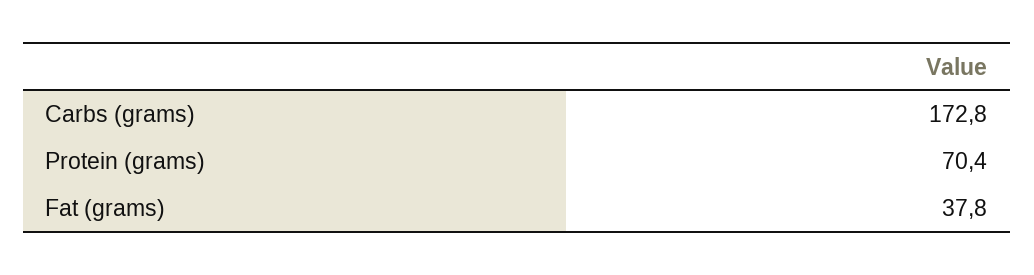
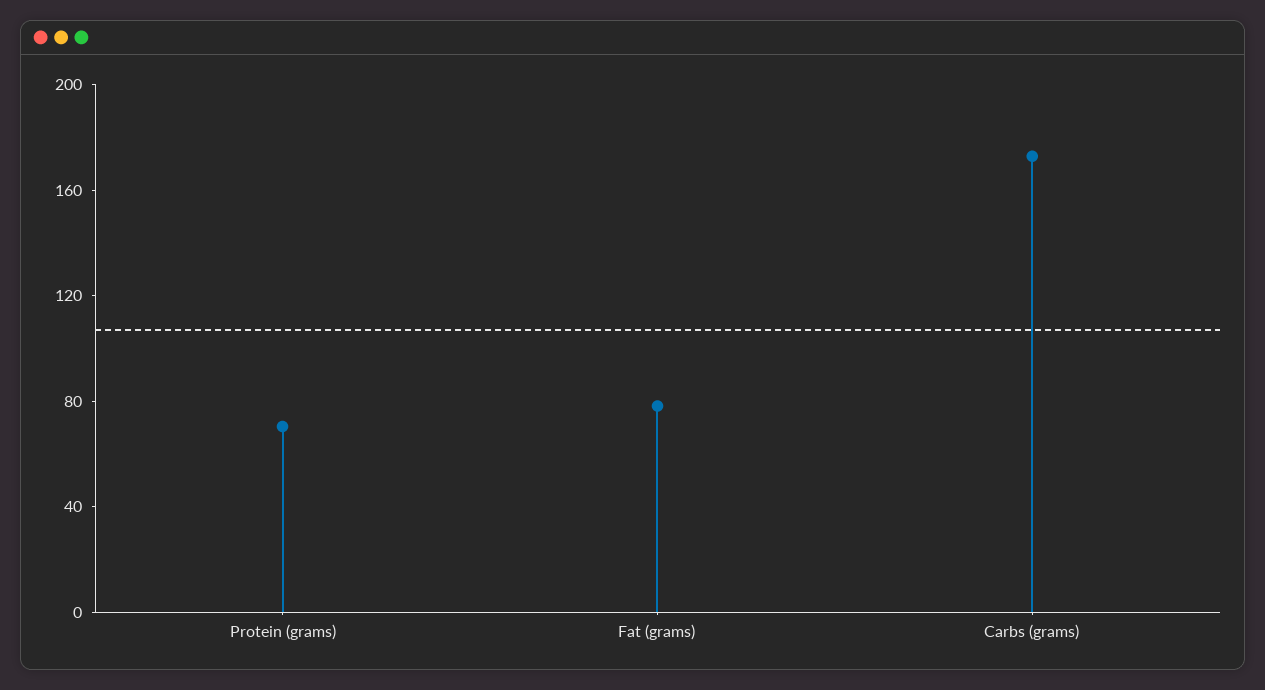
Fat (grams): 37.8 -> 80

